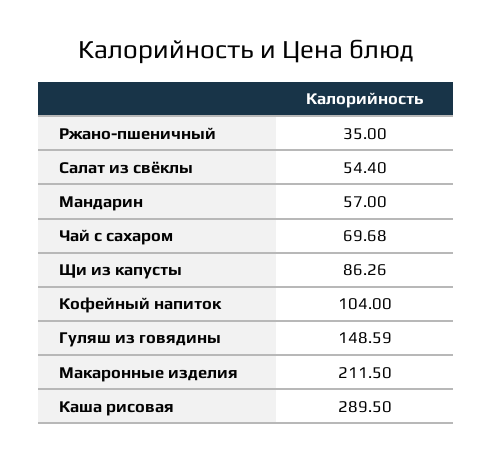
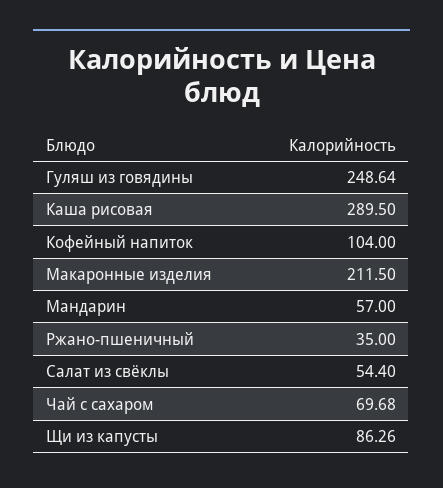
Гуляш из говядины: 148.59 -> 248.64

